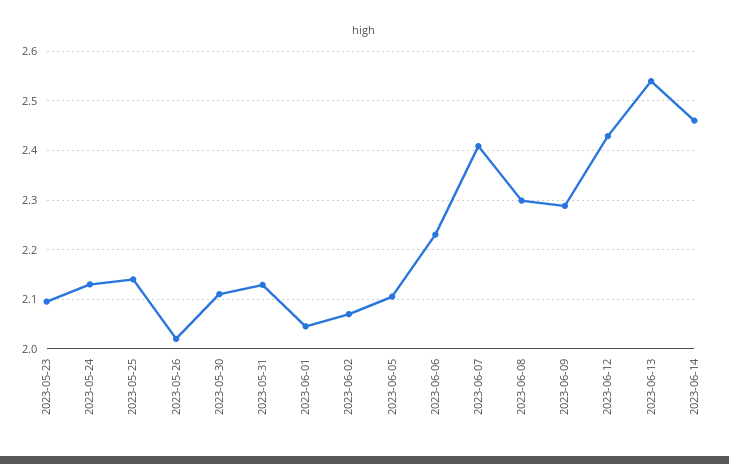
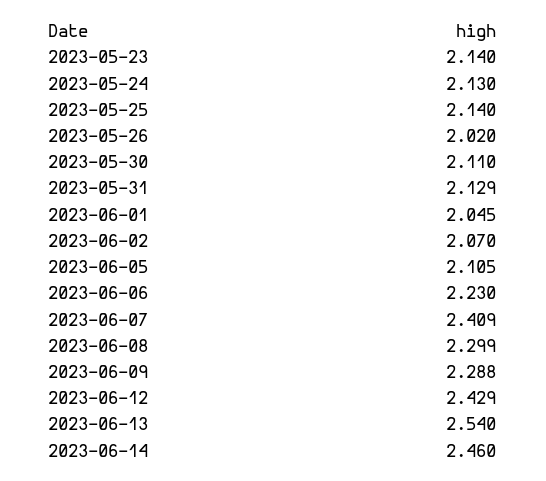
2023-05-23: 2.1 -> 2.14

